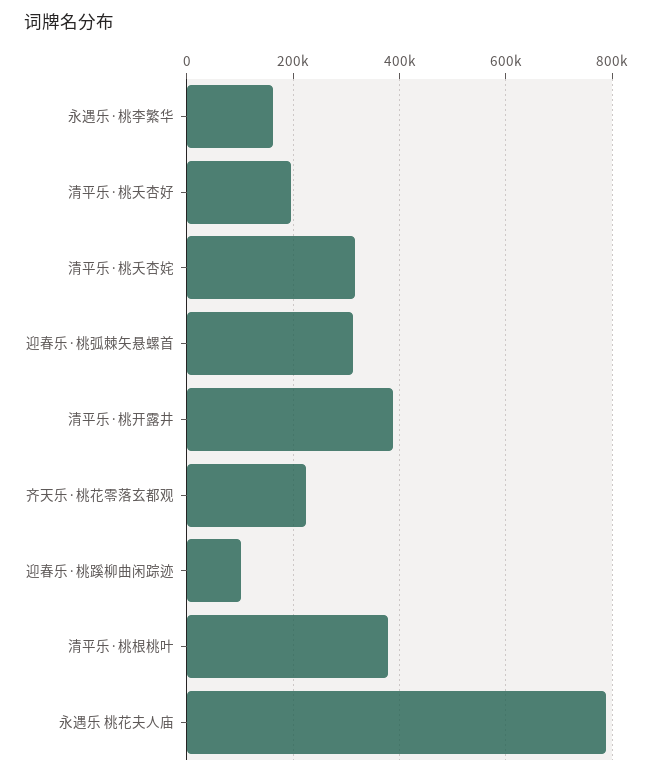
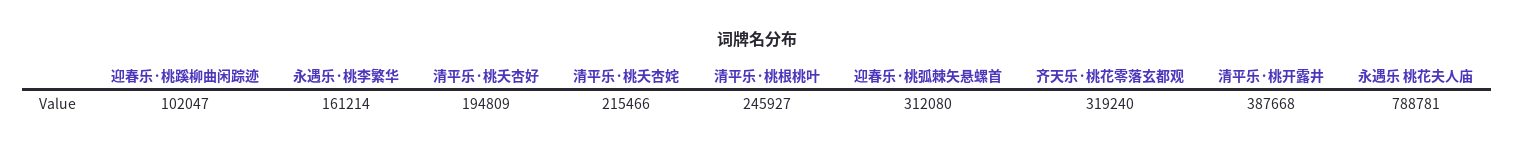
清平乐·桃夭杏姹: 320000 -> 215466
齐天乐·桃花零落玄都观: 220000 -> 319240
清平乐·桃根桃叶: 380000 -> 245927

